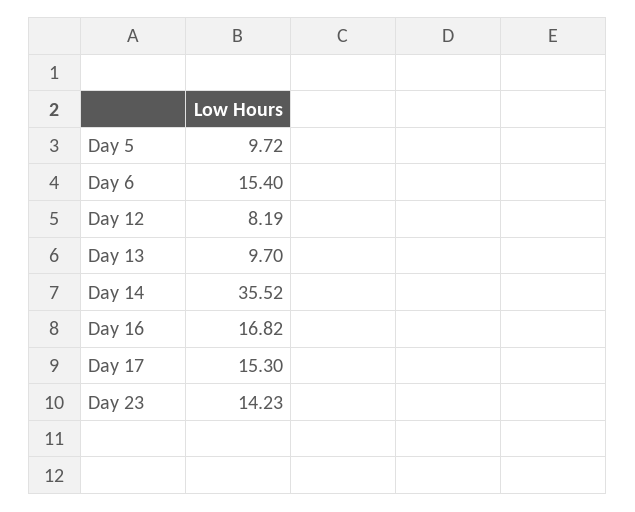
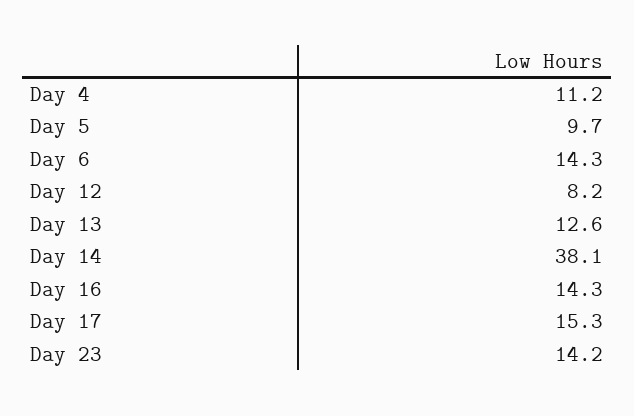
Day 6: 15.4 -> 14.3
Day 13: 9.7 -> 12.6
Day 14: 35.52 -> 38.1
Day 16: 16.82 -> 14.3
Day 4: none -> 11.2

